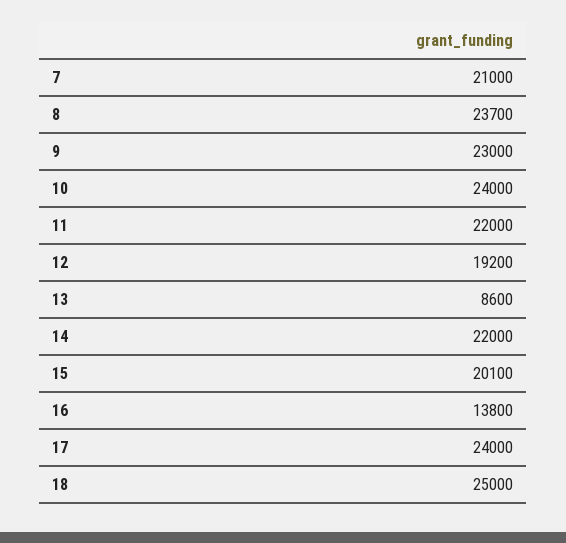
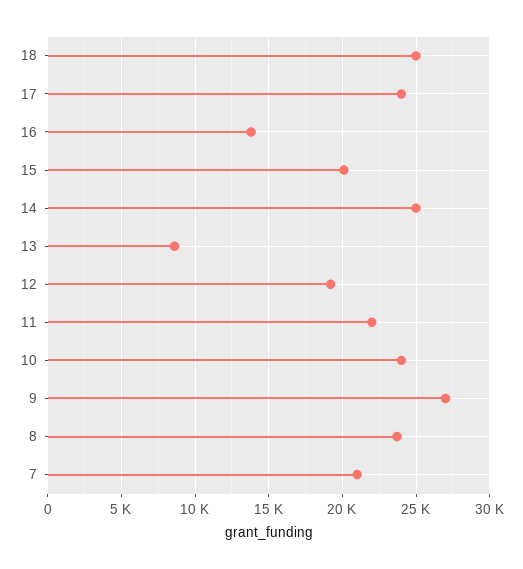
9: 23000 -> 27000
14: 22000 -> 25000

